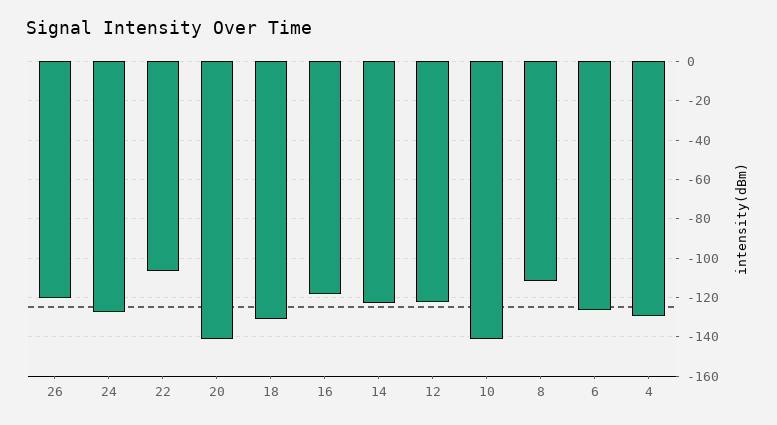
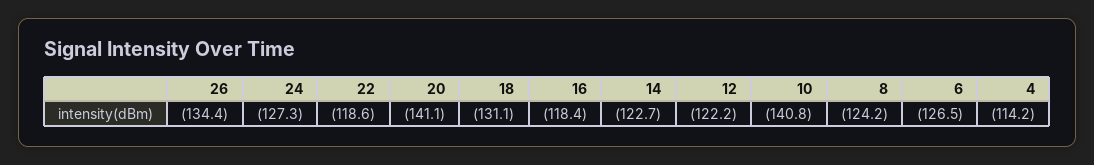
26: -120 -> -134.4
22: -105 -> -118.6
8: -110 -> -124.2
4: -130 -> -114.2

